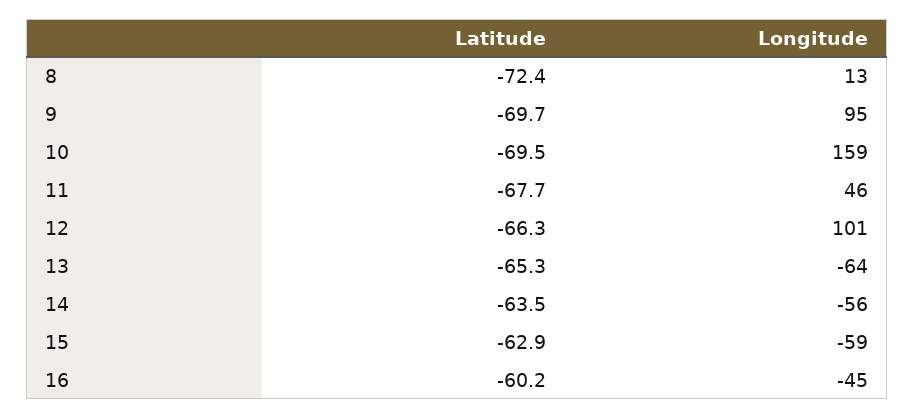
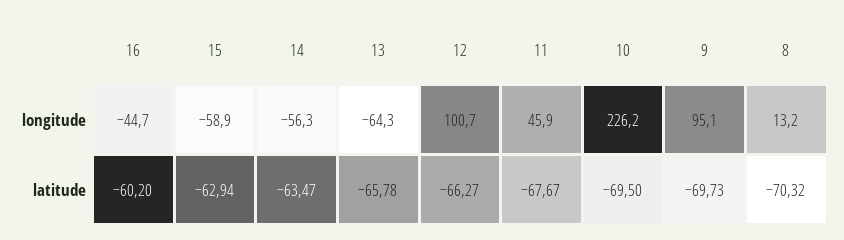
Latitude, 8: -72.4 -> -70.32
Longitude, 10: 159 -> 226.2
Latitude, 13: -65.3 -> -65.78

